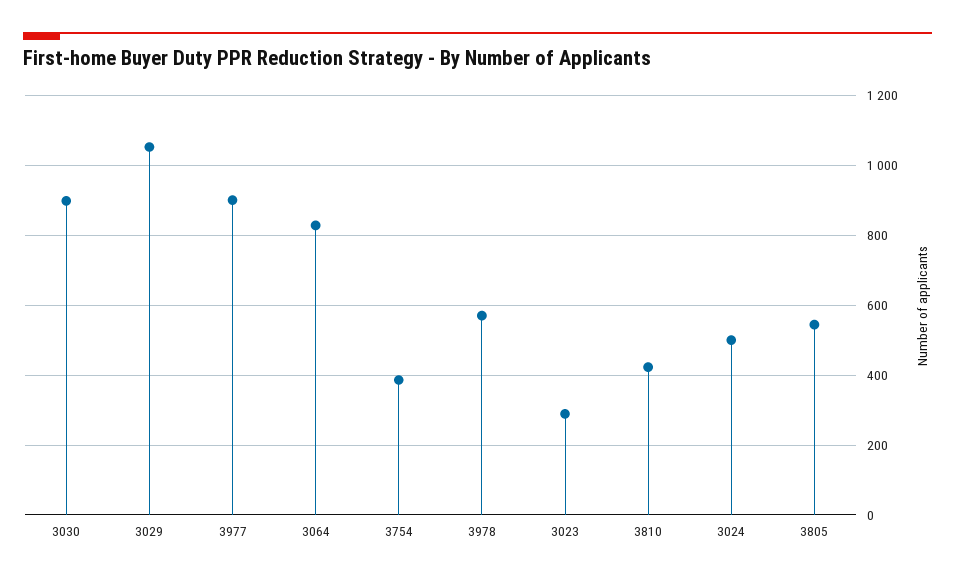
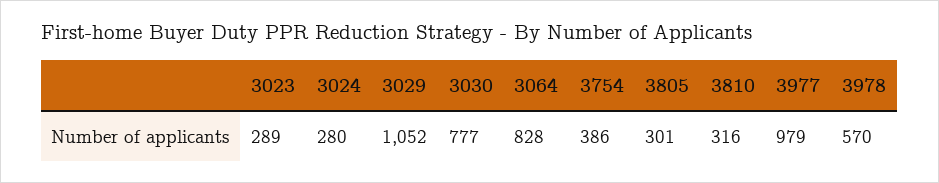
3030: 900 -> 777
3977: 900 -> 979
3810: 420 -> 316
3024: 500 -> 280
3805: 540 -> 301

